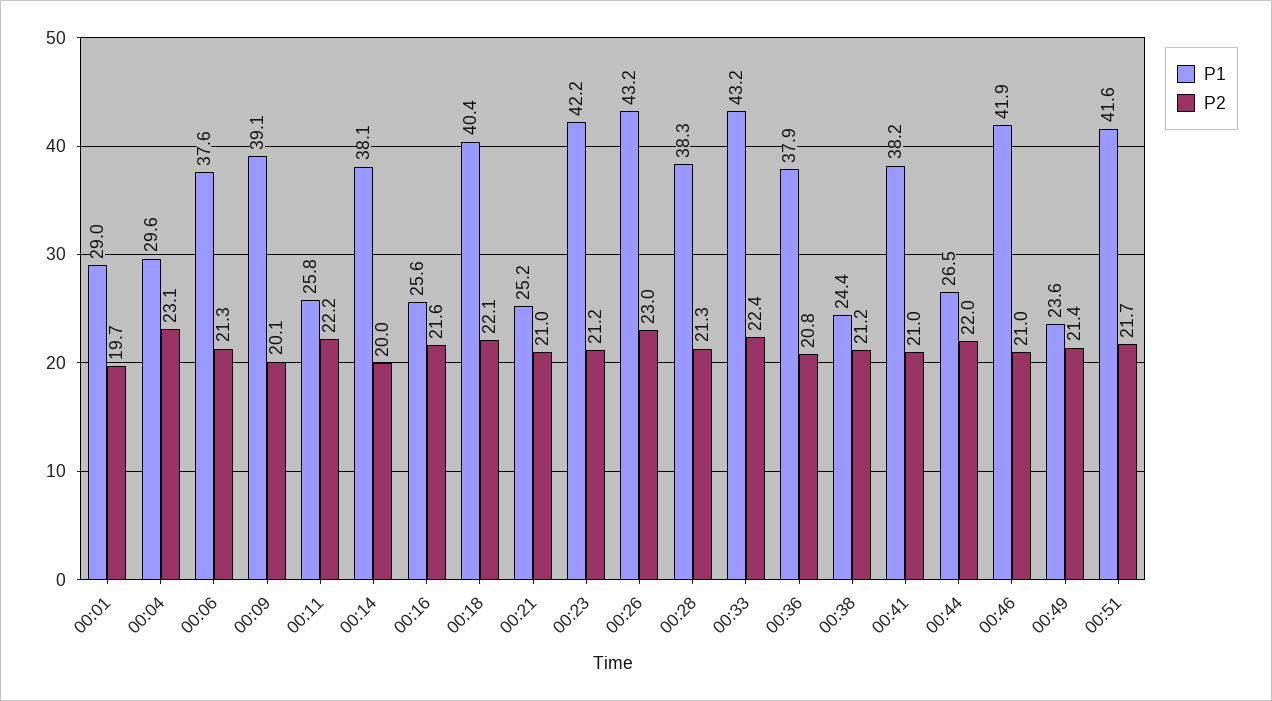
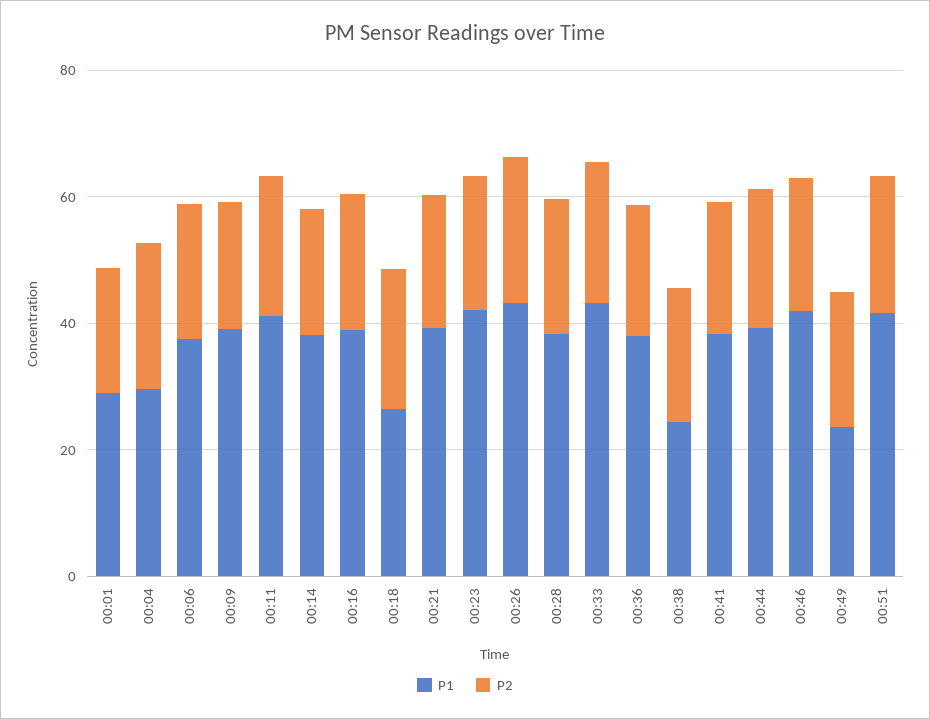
P1, 00:11: 25.8 -> 40
P1, 00:16: 25.6 -> 40
P1, 00:18: 40.4 -> 25
P1, 00:21: 25.2 -> 40
P1, 00:44: 26.5 -> 40

